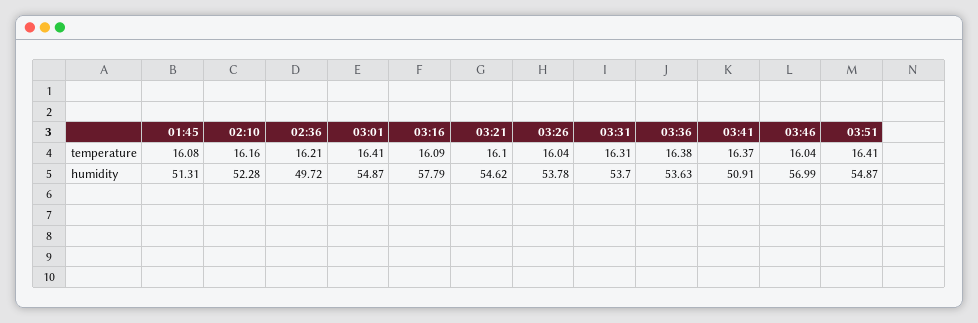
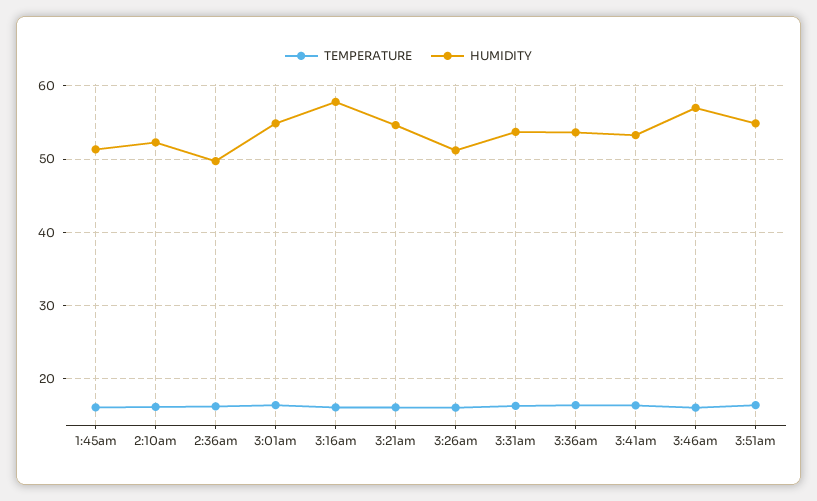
humidity, 03:26: 53.78 -> 51
humidity, 03:41: 50.91 -> 53

